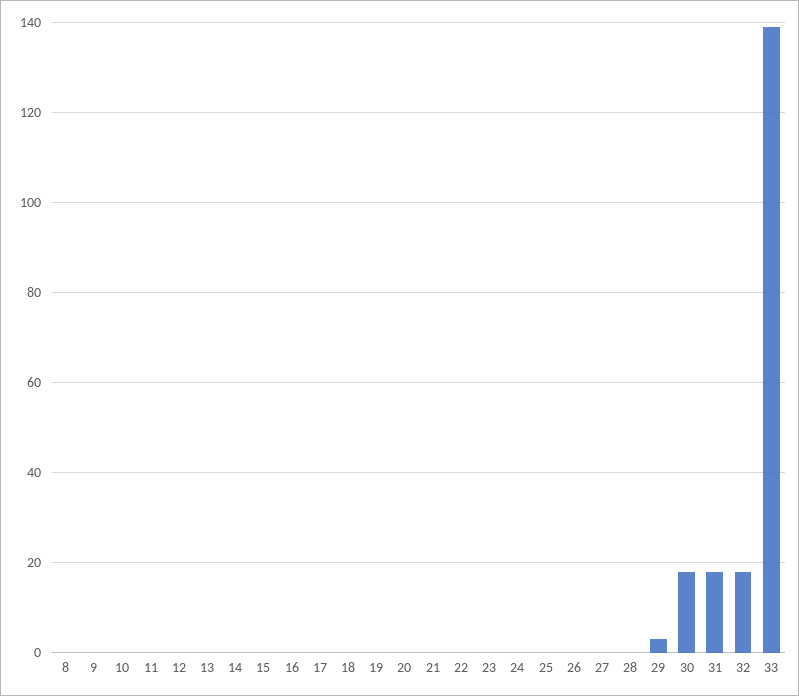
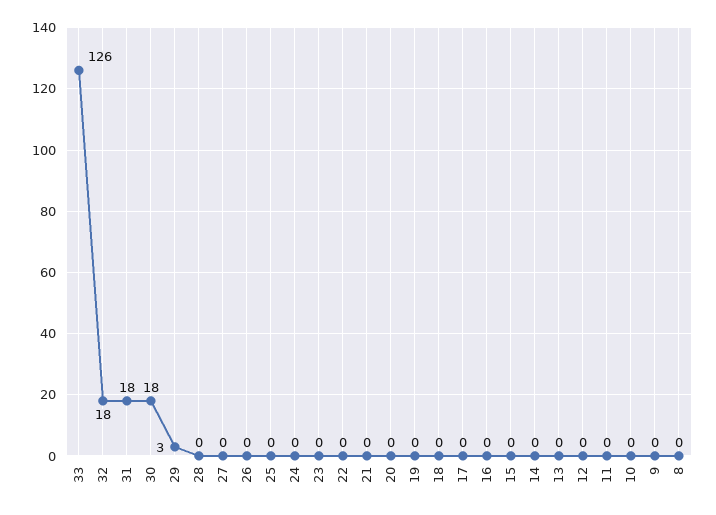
33: 140 -> 126

